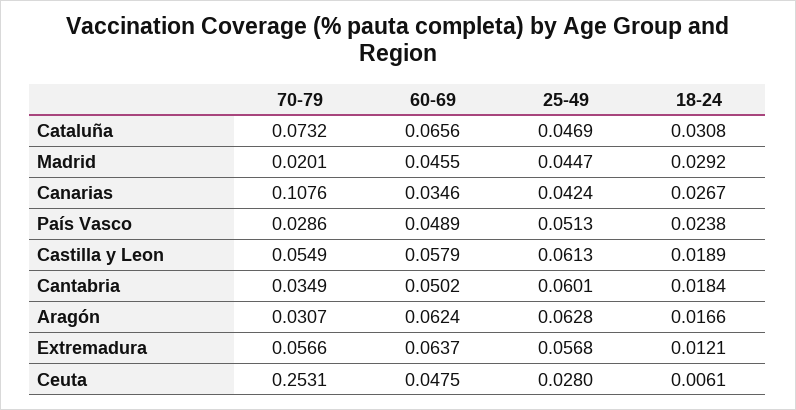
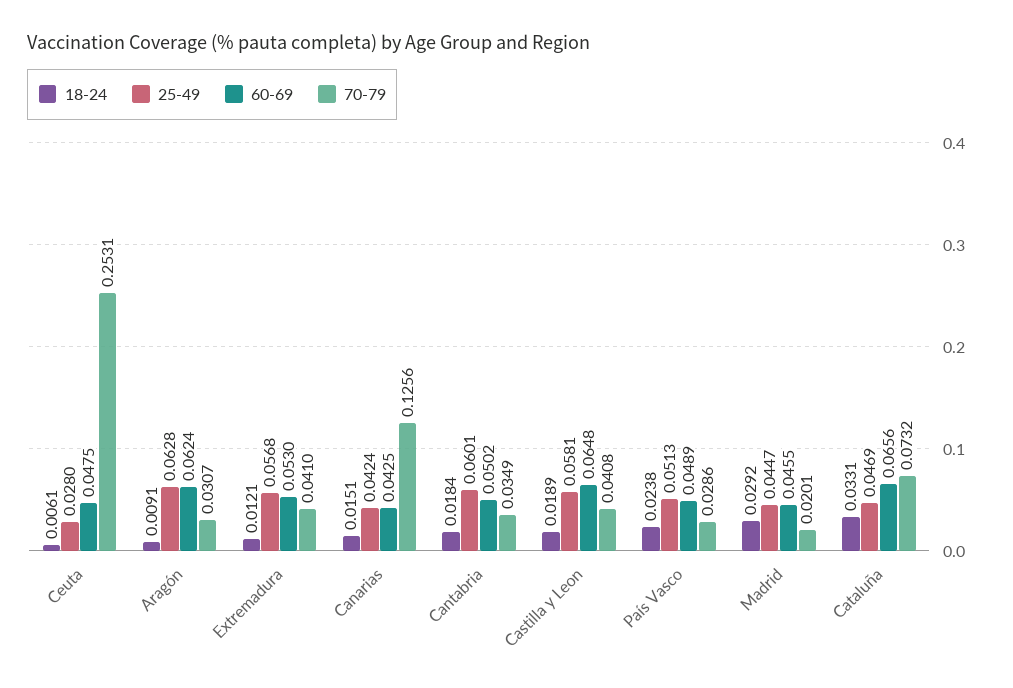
18-24, Cataluña: 0.0308 -> 0.0331
70-79, Canarias: 0.1076 -> 0.1256
60-69, Canarias: 0.0346 -> 0.0425
18-24, Canarias: 0.0267 -> 0.0151
70-79, Castilla y Leon: 0.0549 -> 0.0408
60-69, Castilla y Leon: 0.0579 -> 0.0648
25-49, Castilla y Leon: 0.0613 -> 0.0581
18-24, Aragón: 0.0166 -> 0.0091
70-79, Extremadura: 0.0566 -> 0.041
60-69, Extremadura: 0.0637 -> 0.053

